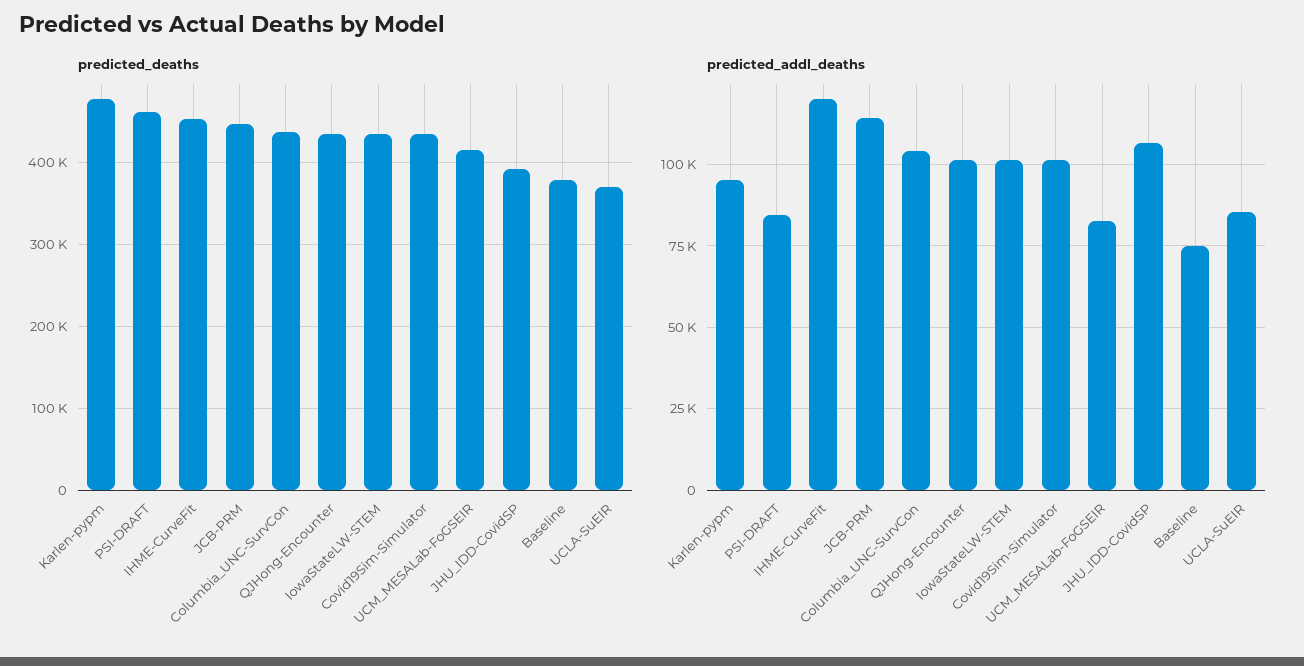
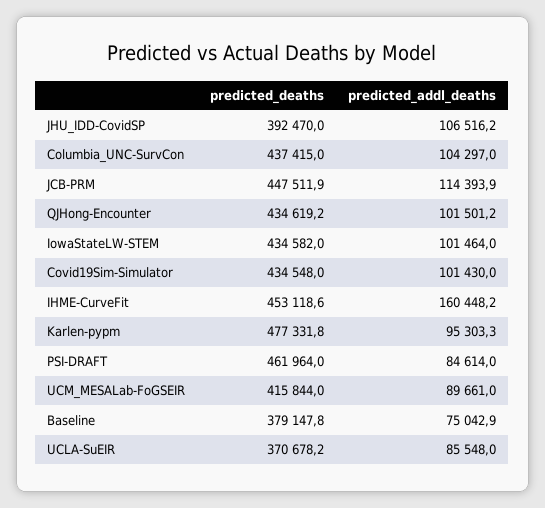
predicted_addl_deaths, IHME-CurveFit: 120000 -> 160448.2
predicted_addl_deaths, UCM_MESALab-FoGSEIR: 82500 -> 89661

